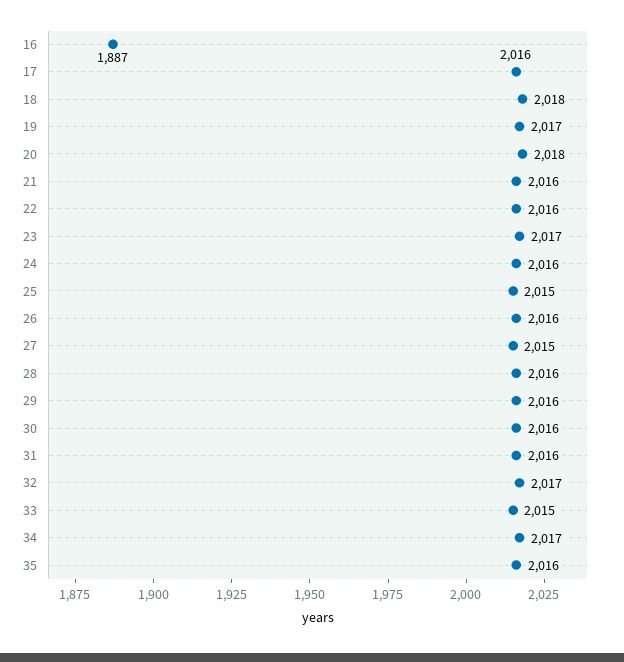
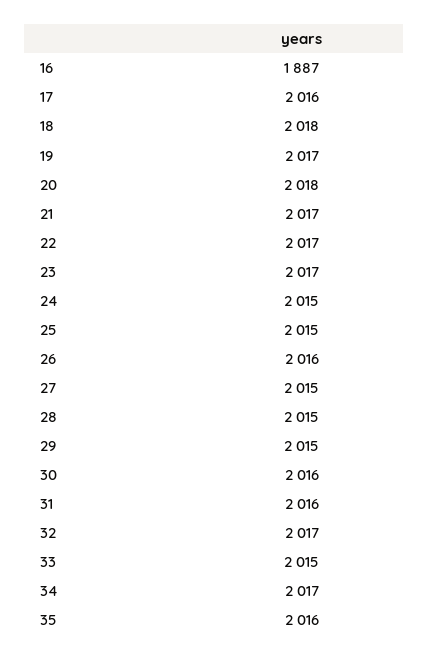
21: 2016 -> 2017
22: 2016 -> 2017
24: 2016 -> 2015
28: 2016 -> 2015
29: 2016 -> 2015

